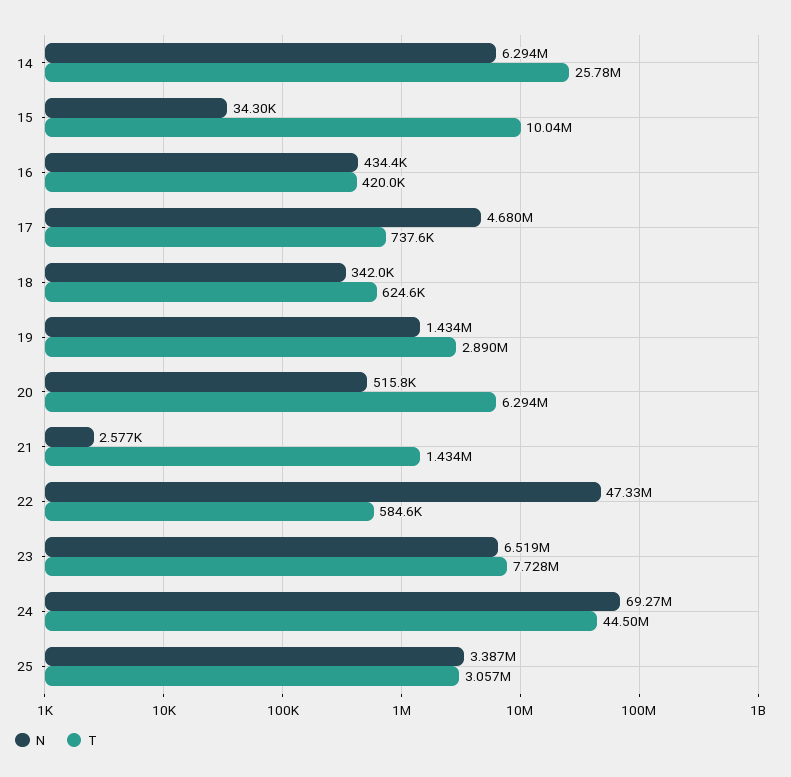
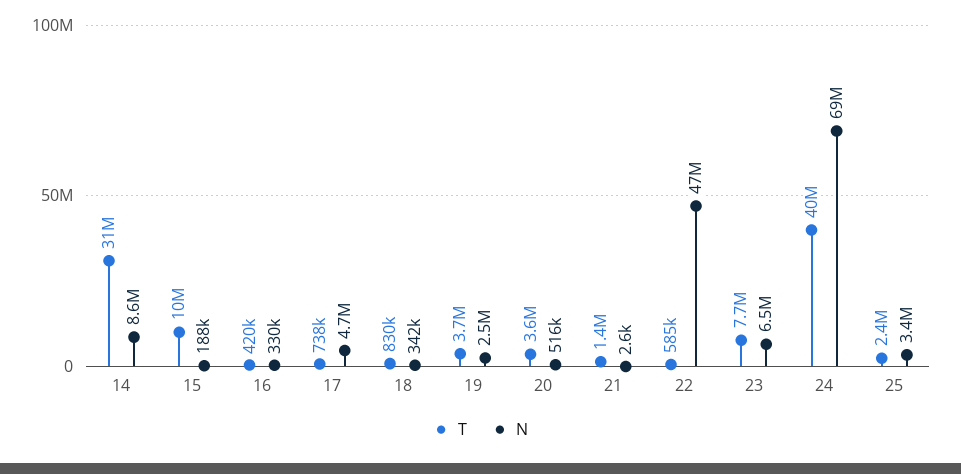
N, 14: 6294000 -> 8600000
T, 14: 25780000 -> 31000000
N, 15: 34300 -> 188000
N, 16: 434400 -> 330000
T, 18: 624600 -> 830000
N, 19: 1434000 -> 2500000
T, 19: 2890000 -> 3700000
T, 20: 6294000 -> 3600000
T, 24: 44500000 -> 40000000
T, 25: 3057000 -> 2400000

